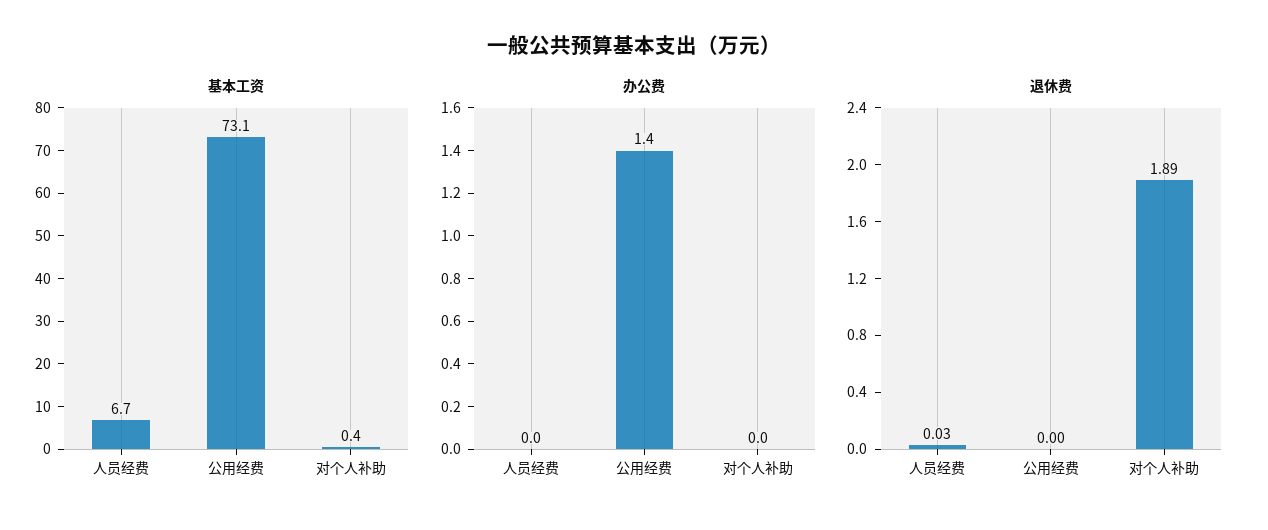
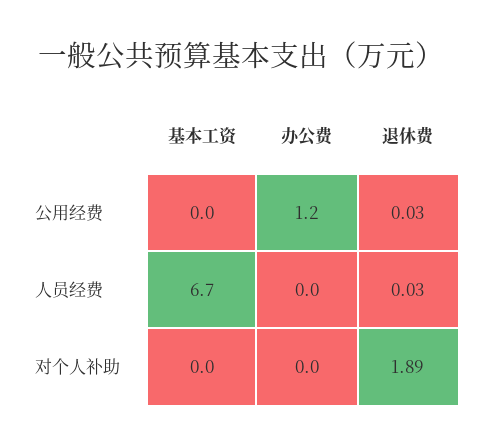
基本工资, 公用经费: 73.1 -> 0
基本工资, 对个人补助: 0.4 -> 0
办公费, 公用经费: 1.4 -> 1.2
退休费, 公用经费: 0 -> 0.03

